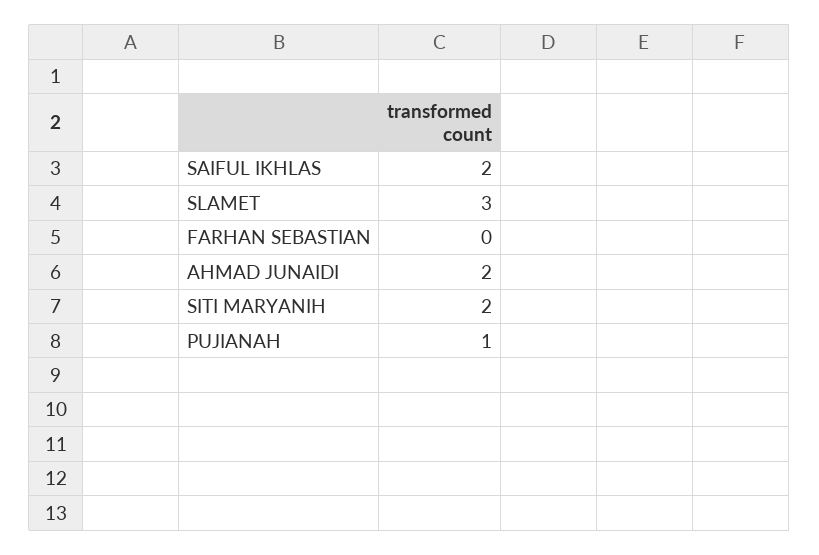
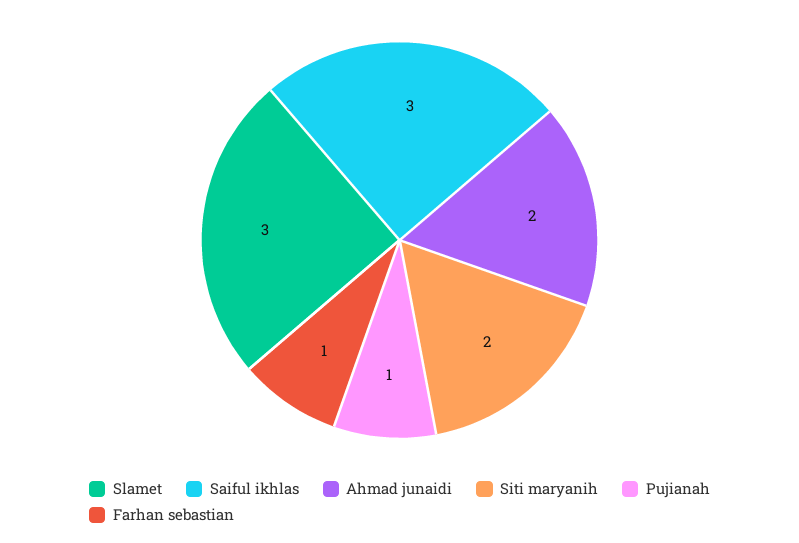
SAIFUL IKHLAS: 2 -> 3
FARHAN SEBASTIAN: 0 -> 1

